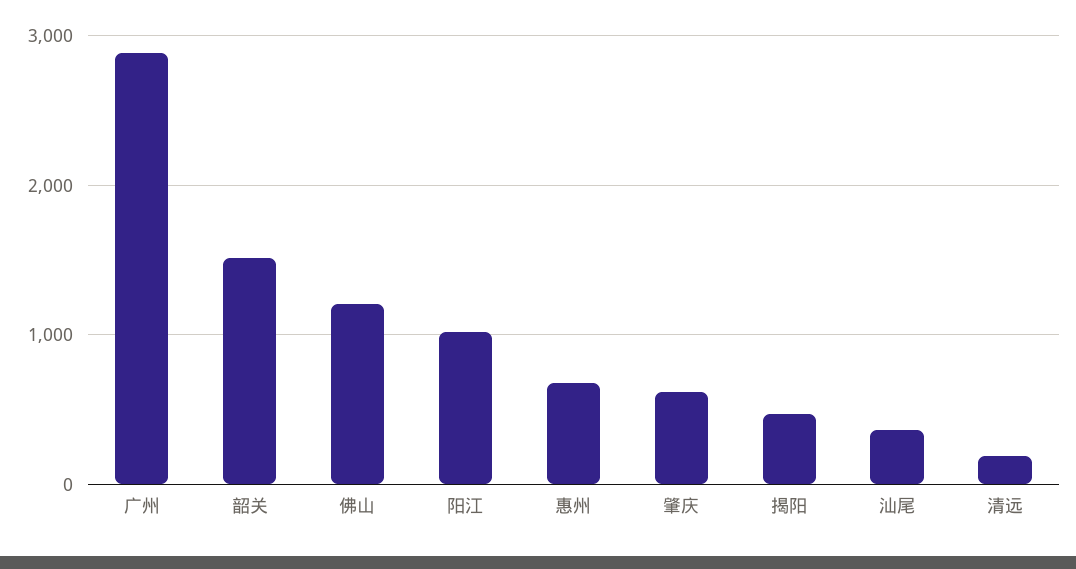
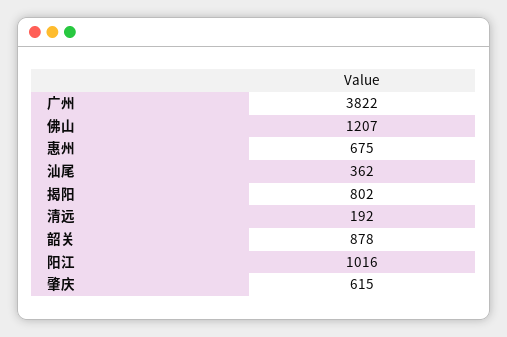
广州: 2900 -> 3822
韶关: 1500 -> 878
揭阳: 500 -> 802

